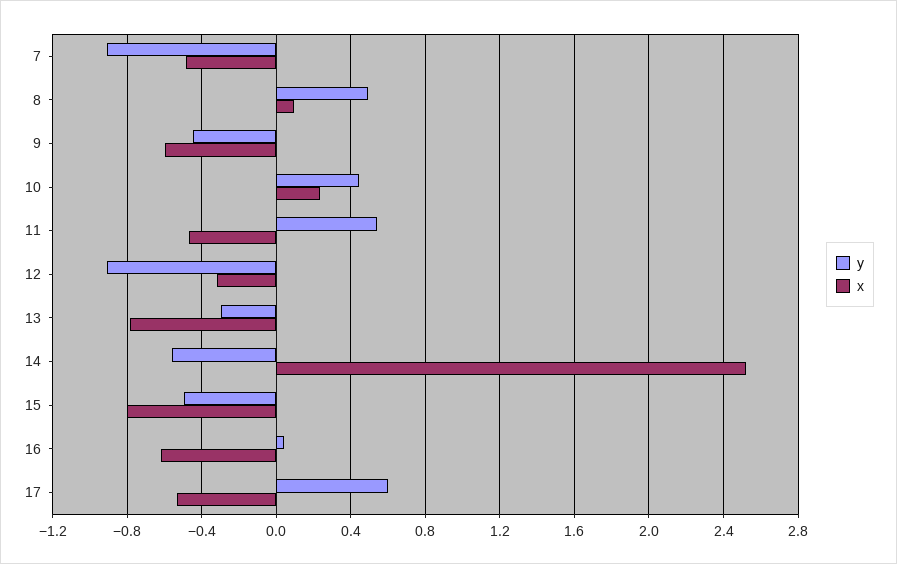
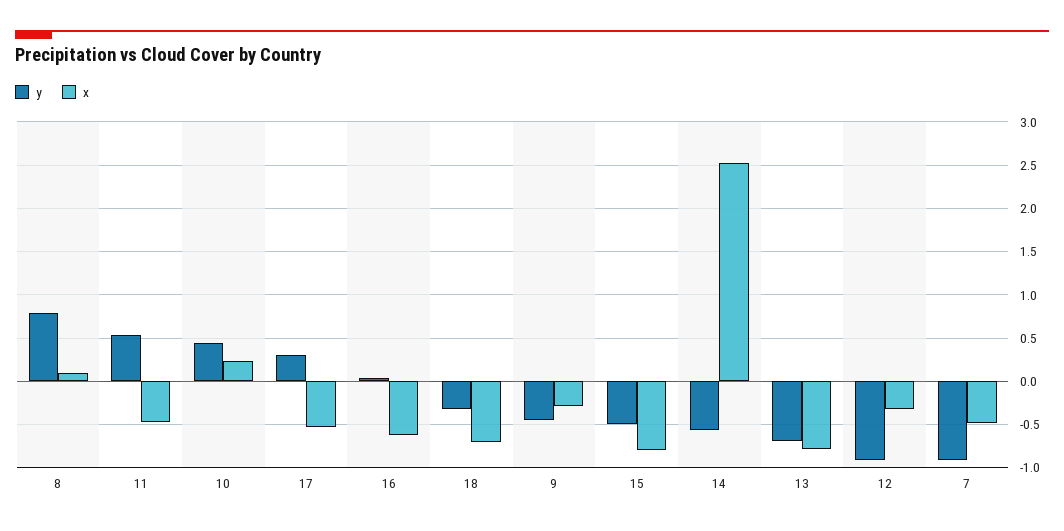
y, 8: 0.5 -> 0.8
x, 9: -0.6 -> -0.3
y, 13: -0.3 -> -0.7
y, 17: 0.6 -> 0.3
y, 18: none -> -0.3
x, 18: none -> -0.7

